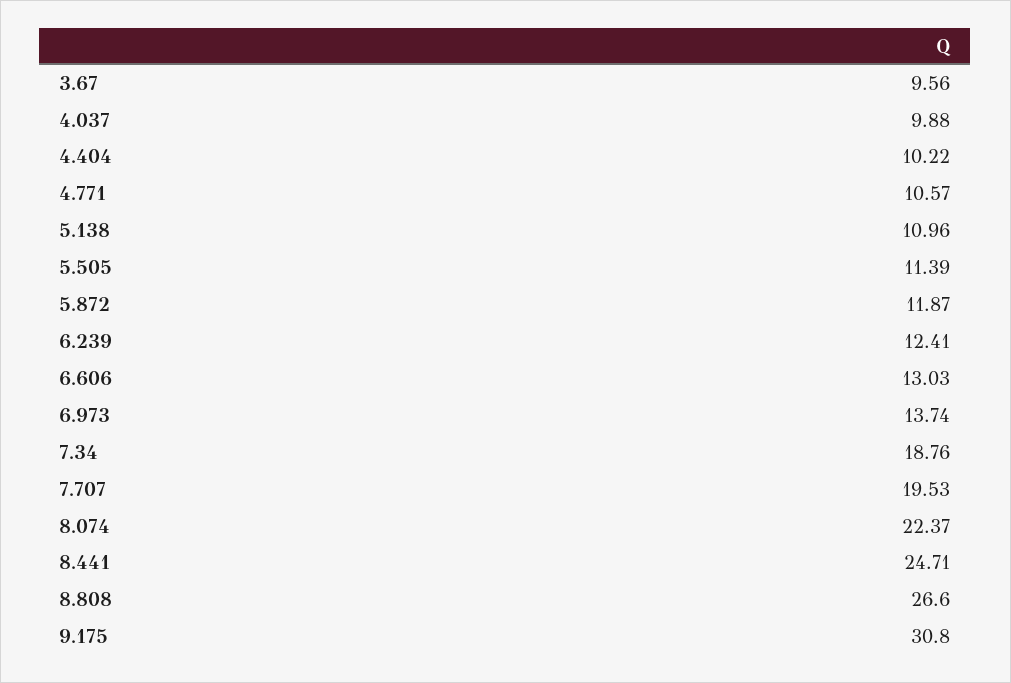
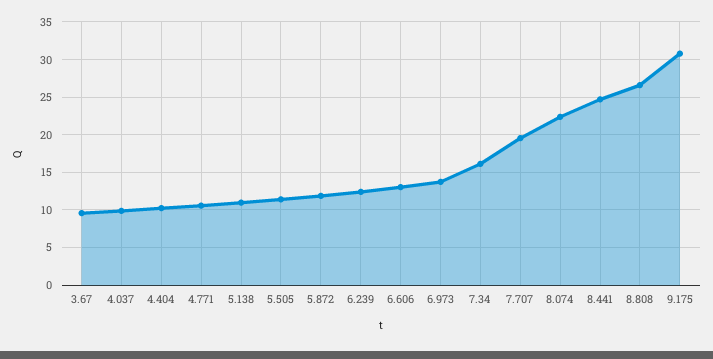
7.34: 18.76 -> 16

